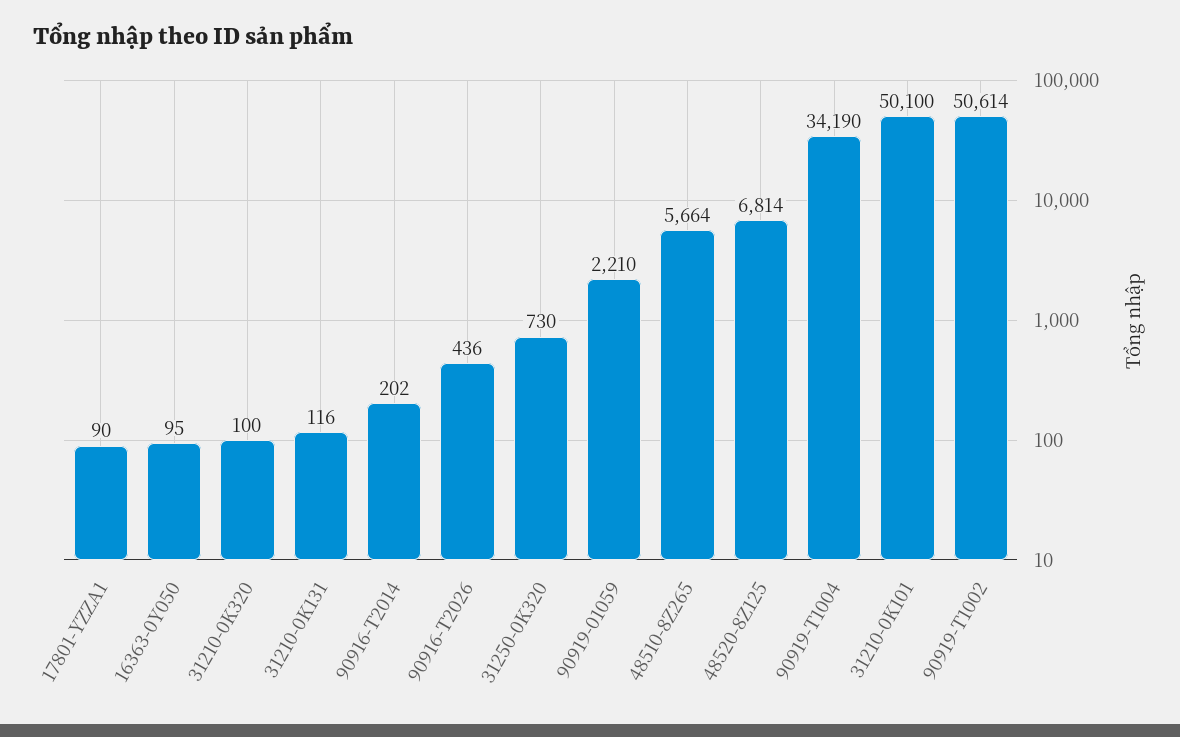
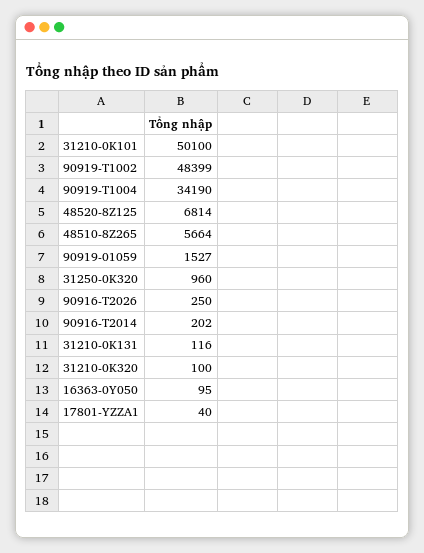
17801-YZZA1: 90 -> 40
90916-T2026: 436 -> 250
31250-0K320: 730 -> 960
90919-01059: 2210 -> 1527
90919-T1002: 50614 -> 48399

